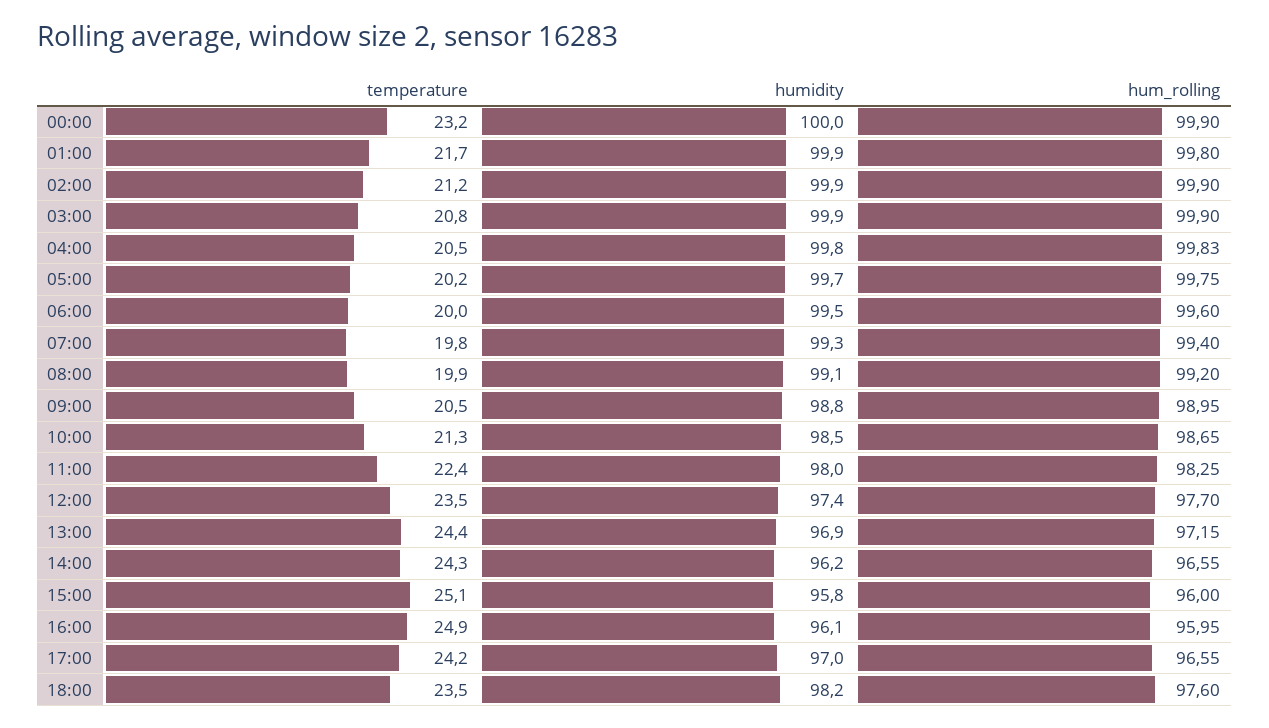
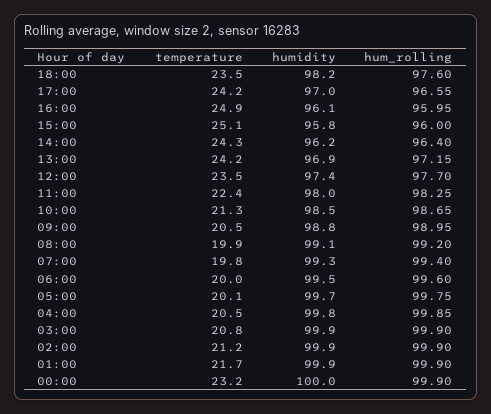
hum_rolling, 01:00: 99.8 -> 99.9
hum_rolling, 04:00: 99.83 -> 99.85
temperature, 05:00: 20.2 -> 20.1
temperature, 13:00: 24.4 -> 24.2
hum_rolling, 14:00: 96.55 -> 96.4

